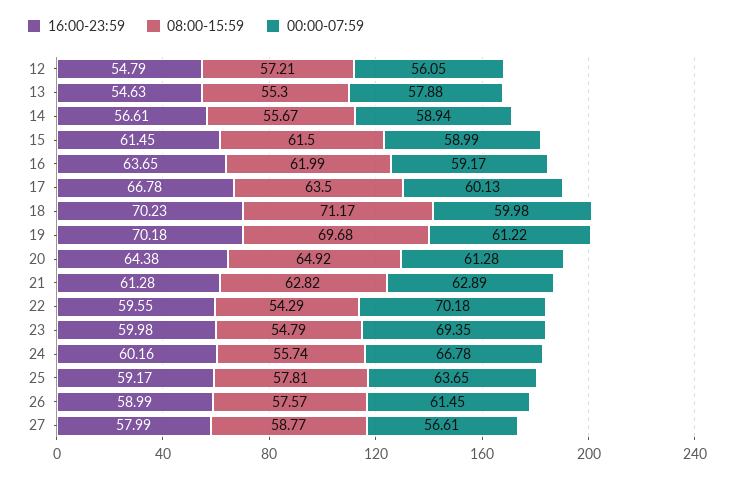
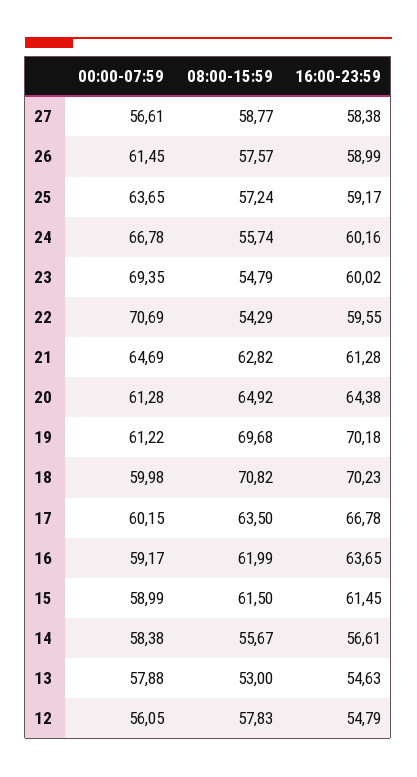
08:00-15:59, 12: 57.21 -> 57.83
08:00-15:59, 13: 55.3 -> 53
00:00-07:59, 14: 58.94 -> 58.38
00:00-07:59, 17: 60.13 -> 60.15
08:00-15:59, 18: 71.17 -> 70.82
00:00-07:59, 21: 62.89 -> 64.69
00:00-07:59, 22: 70.18 -> 70.69
16:00-23:59, 23: 59.98 -> 60.02
08:00-15:59, 25: 57.81 -> 57.24
16:00-23:59, 27: 57.99 -> 58.38

